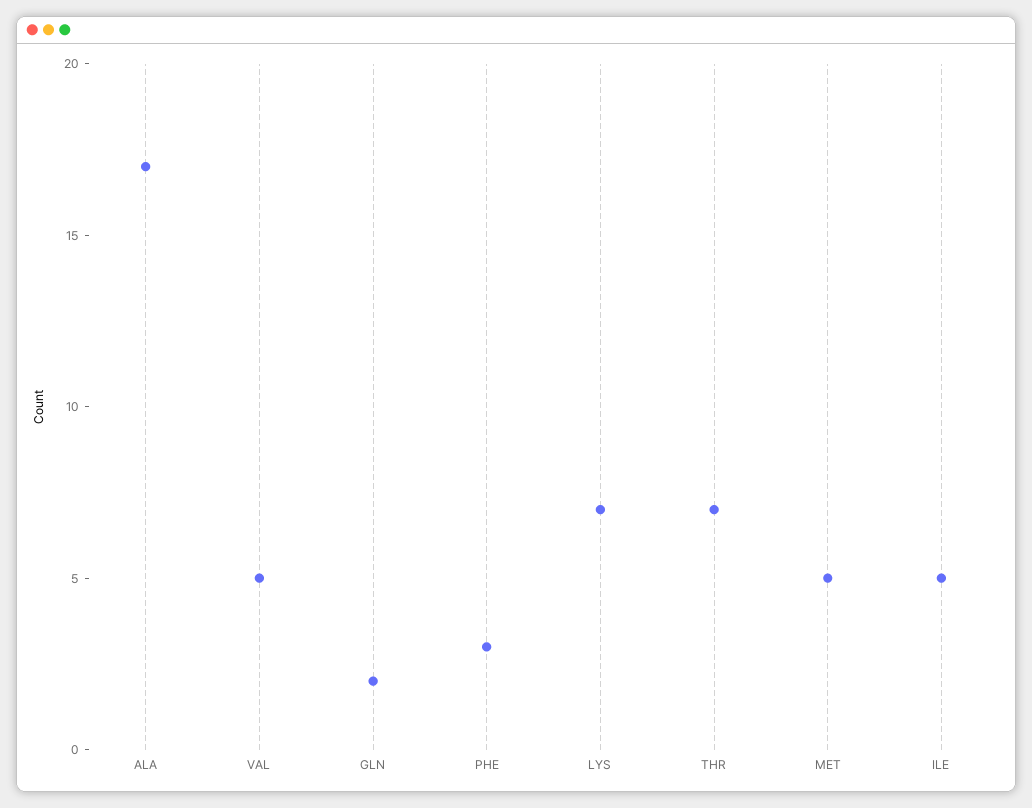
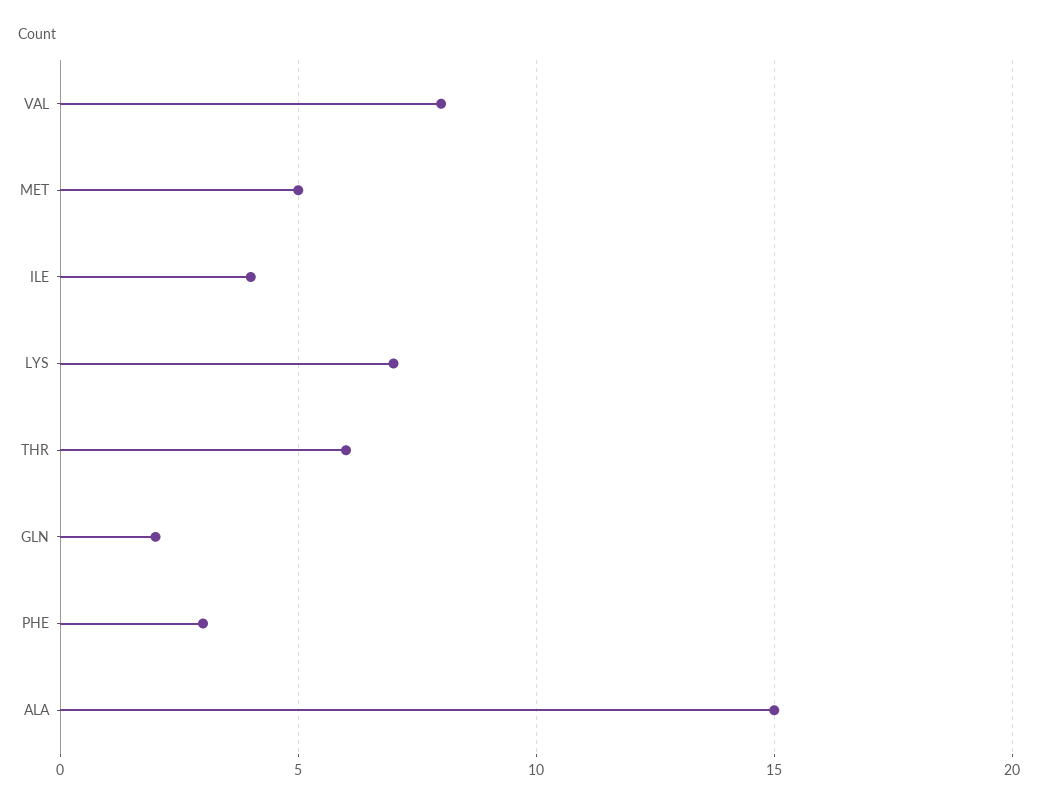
ALA: 17 -> 15
VAL: 5 -> 8
THR: 7 -> 6
ILE: 5 -> 4

